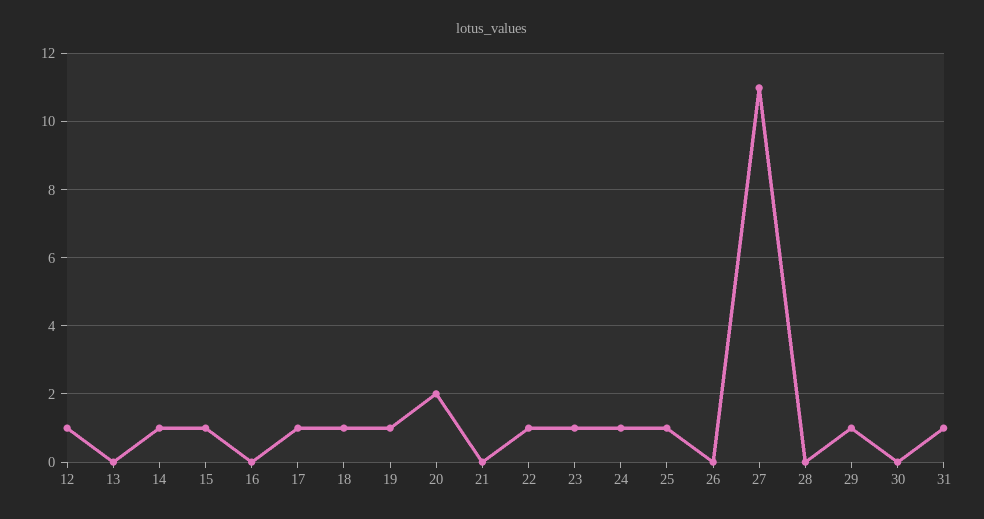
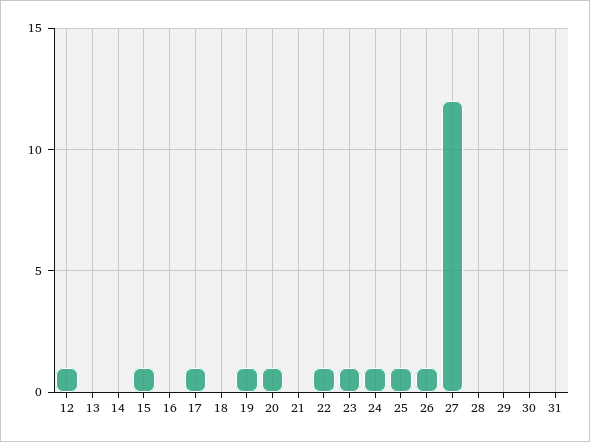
14: 1 -> 0
18: 1 -> 0
20: 2 -> 1
26: 0 -> 1
27: 11 -> 12
29: 1 -> 0
31: 1 -> 0

